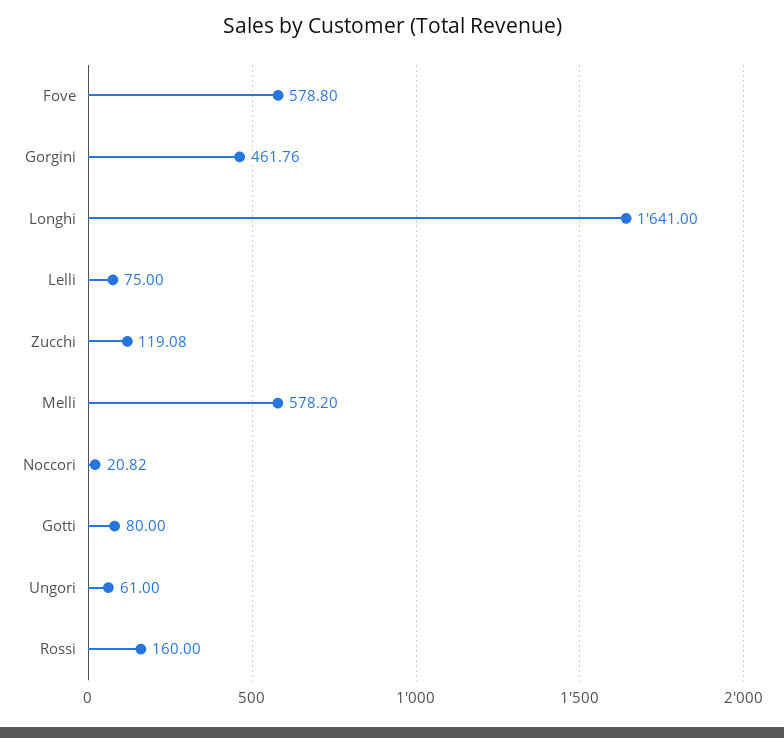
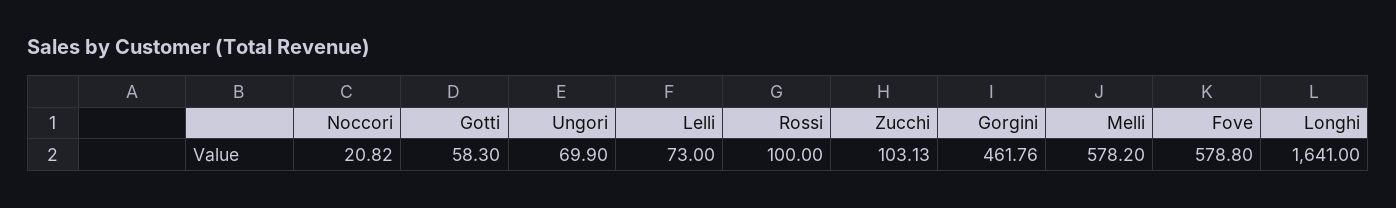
Lelli: 75 -> 73
Zucchi: 119.08 -> 103.13
Gotti: 80 -> 58.3
Ungori: 61 -> 69.9
Rossi: 160 -> 100

